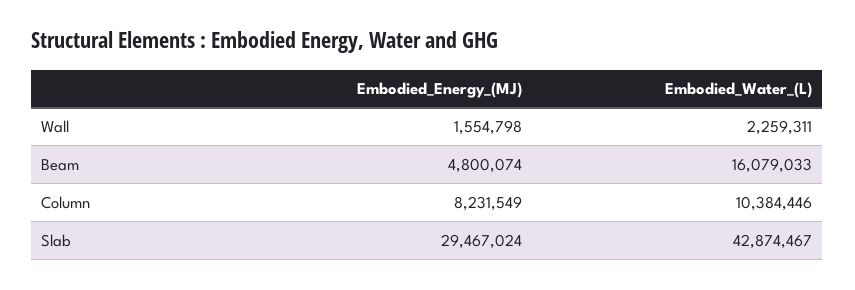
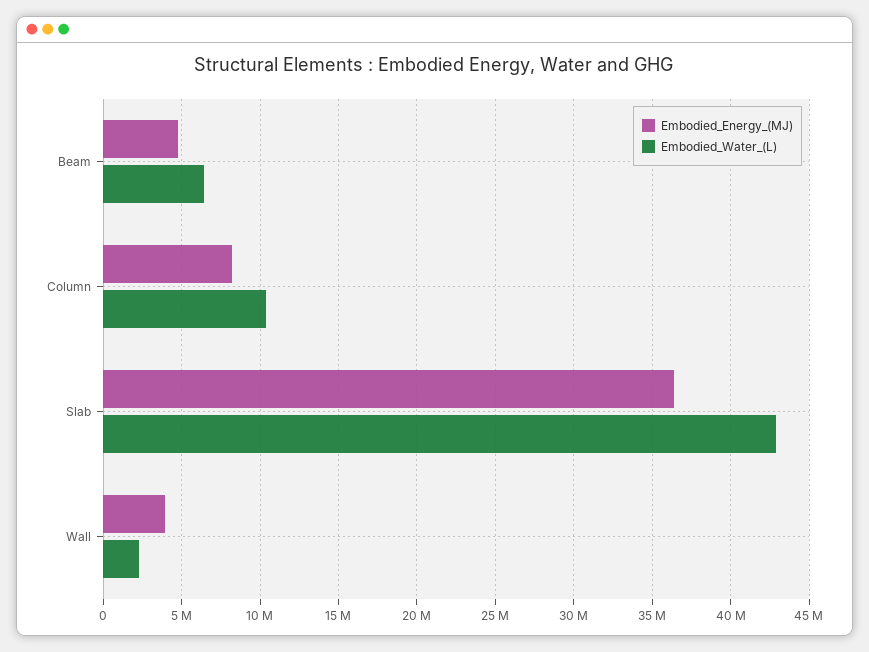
Embodied_Energy_(MJ), Wall: 1554798 -> 4000000
Embodied_Water_(L), Beam: 16079033 -> 6500000
Embodied_Energy_(MJ), Slab: 29467024 -> 36500000

